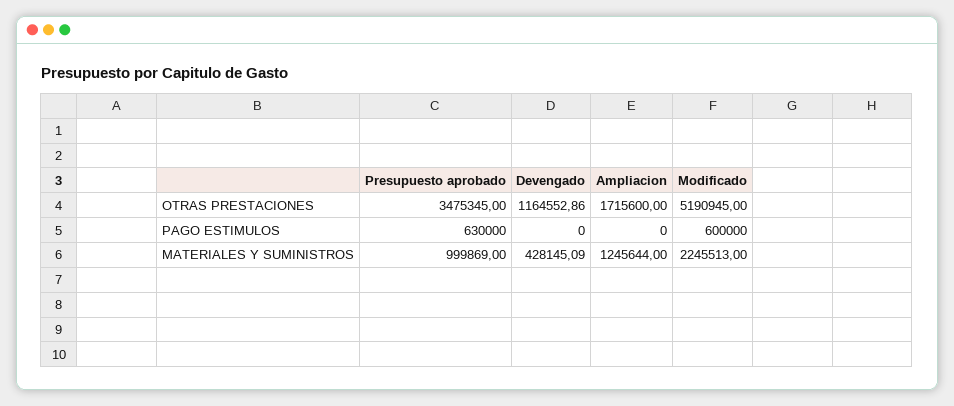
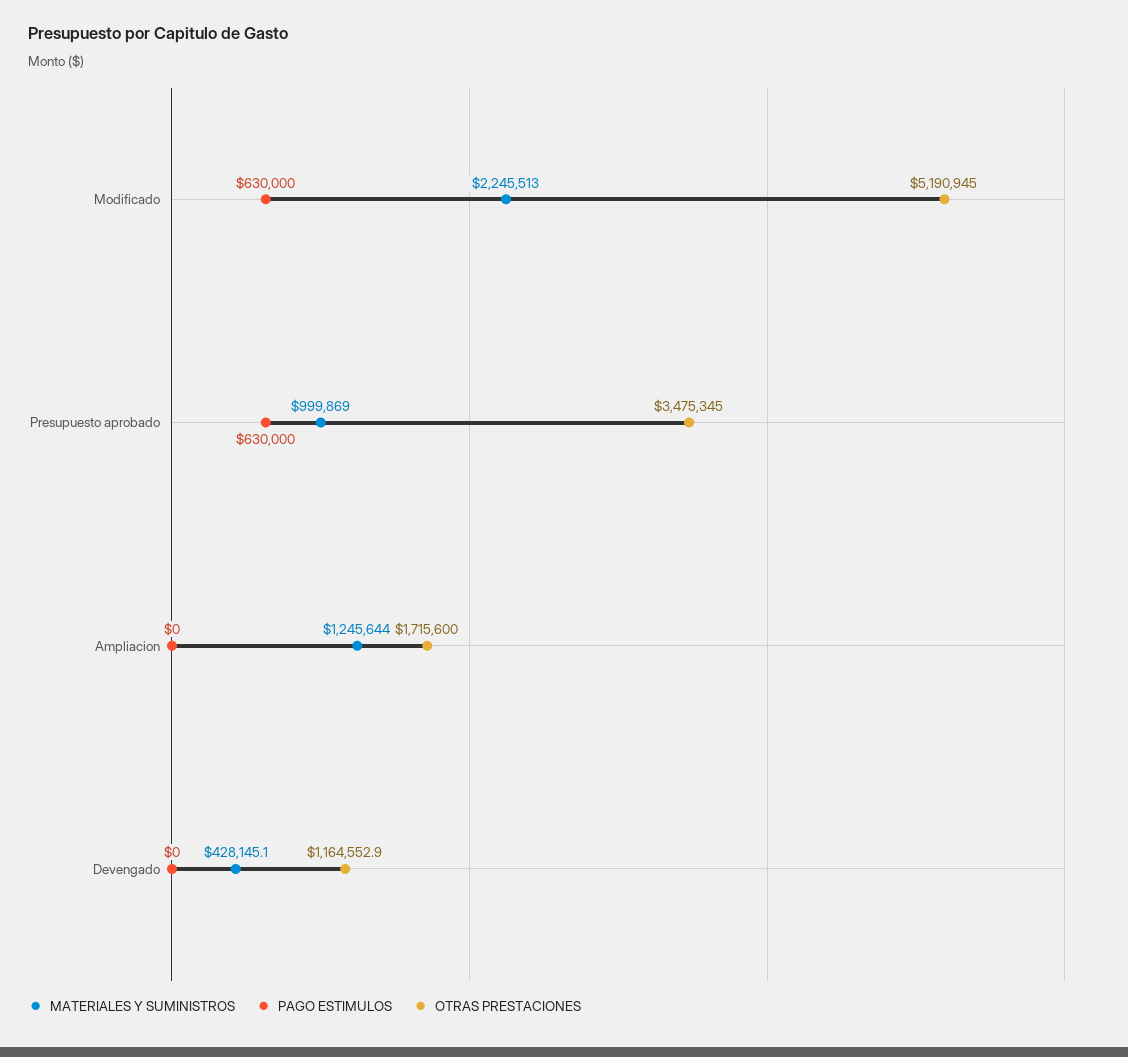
PAGO ESTIMULOS, Modificado: 600000 -> 630000

